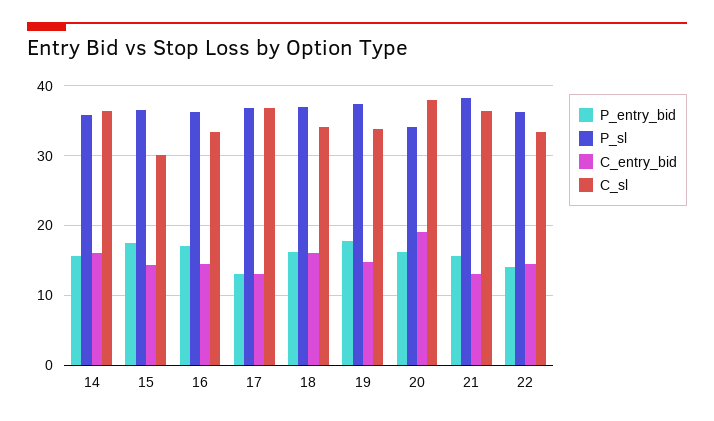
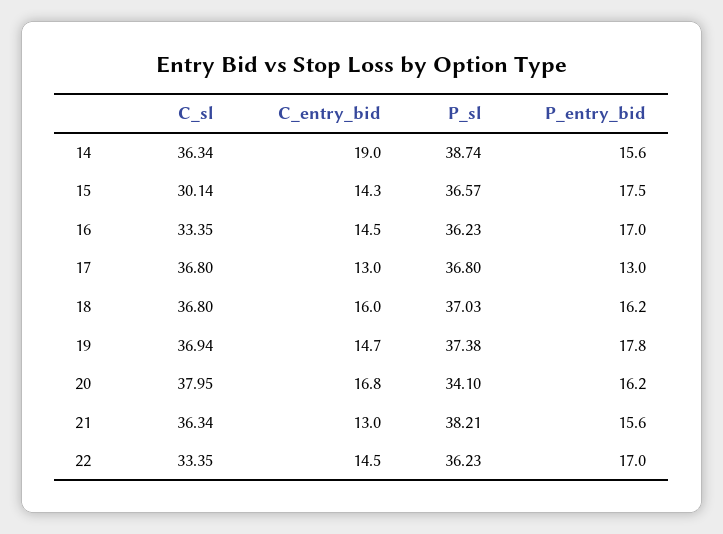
P_sl, 14: 36 -> 38.74
C_entry_bid, 14: 16 -> 19
C_sl, 18: 34 -> 36.8
C_sl, 19: 34 -> 36.94
C_entry_bid, 20: 19 -> 16.8
P_entry_bid, 22: 14 -> 17

